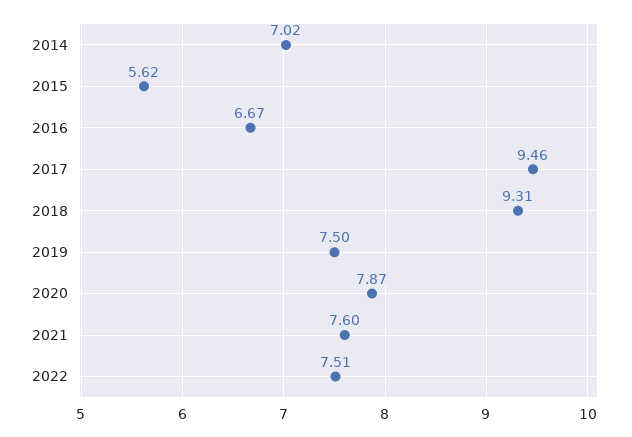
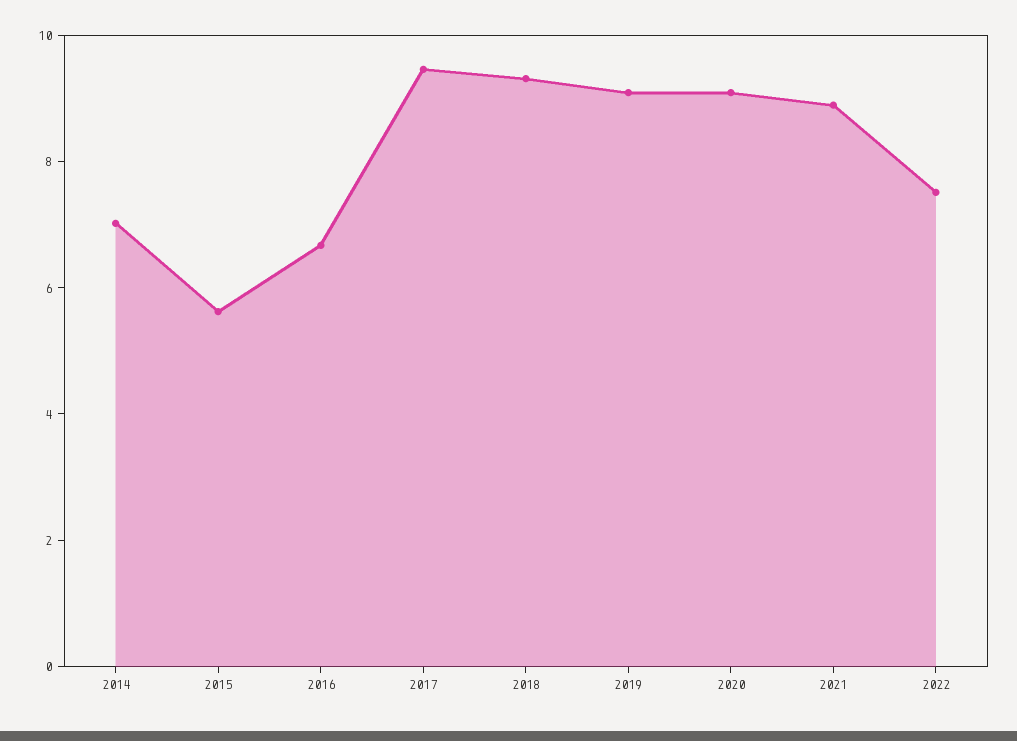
2019: 7.5 -> 9
2020: 7.87 -> 9
2021: 7.6 -> 9

